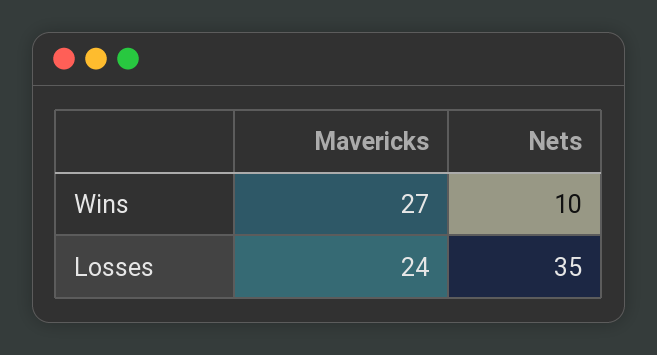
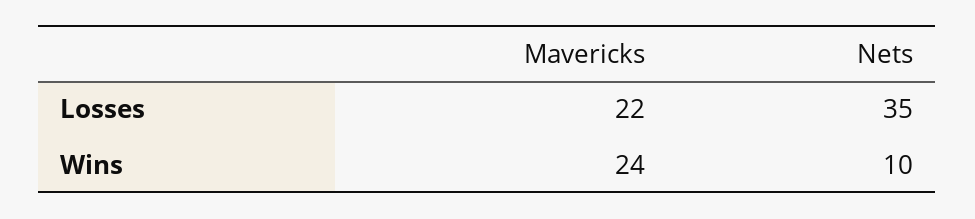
Mavericks, Wins: 27 -> 24
Mavericks, Losses: 24 -> 22

